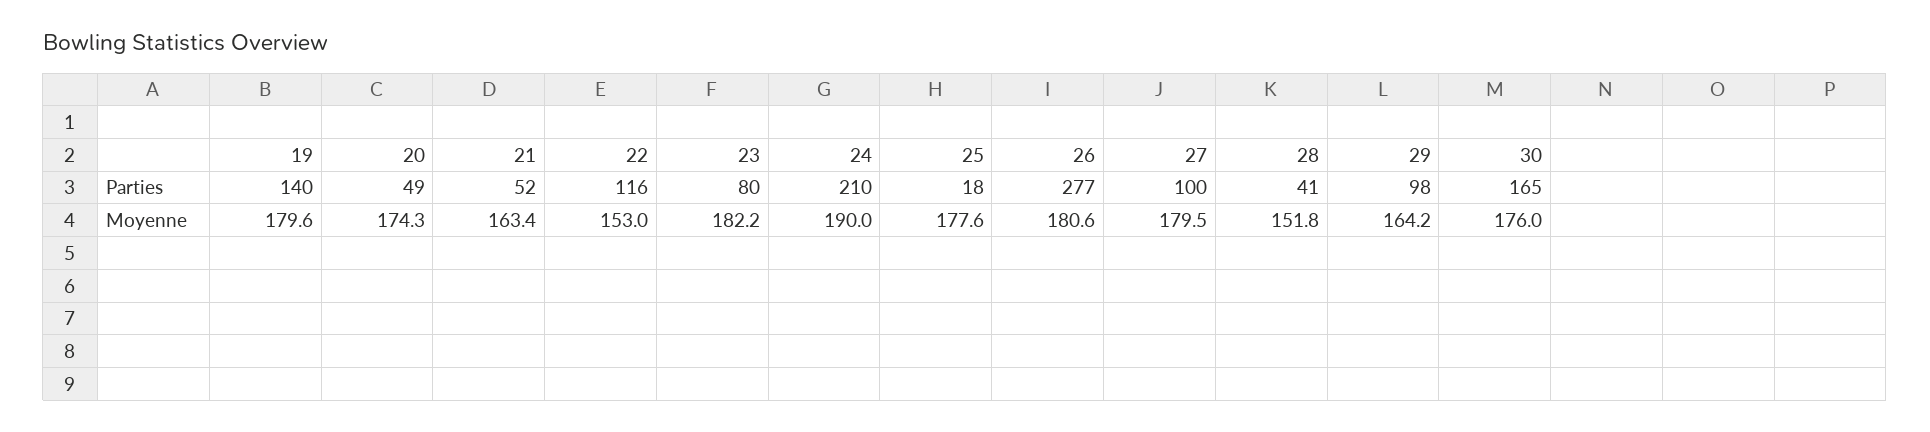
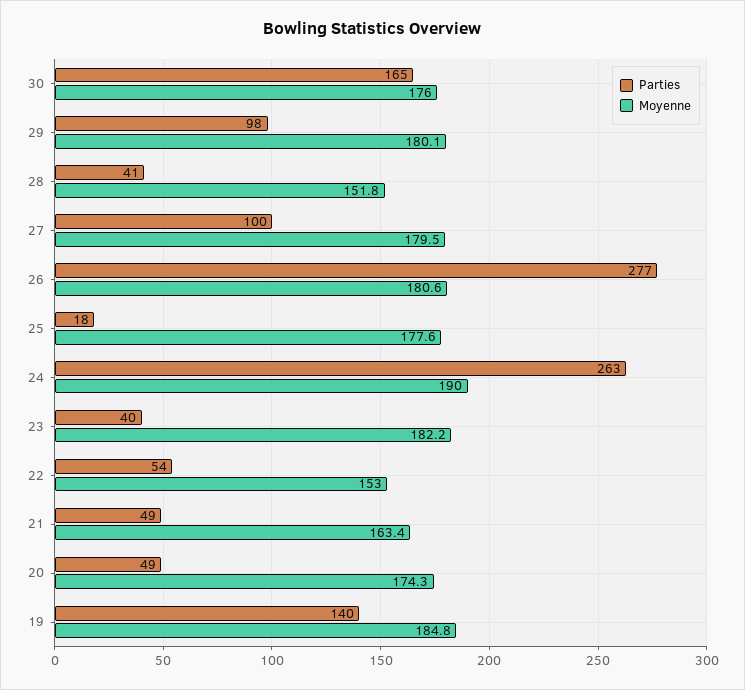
Parties, 21: 52 -> 49
Parties, 22: 116 -> 54
Parties, 23: 80 -> 40
Parties, 24: 210 -> 263
Moyenne, 19: 179.6 -> 184.8
Moyenne, 29: 164.2 -> 180.1

